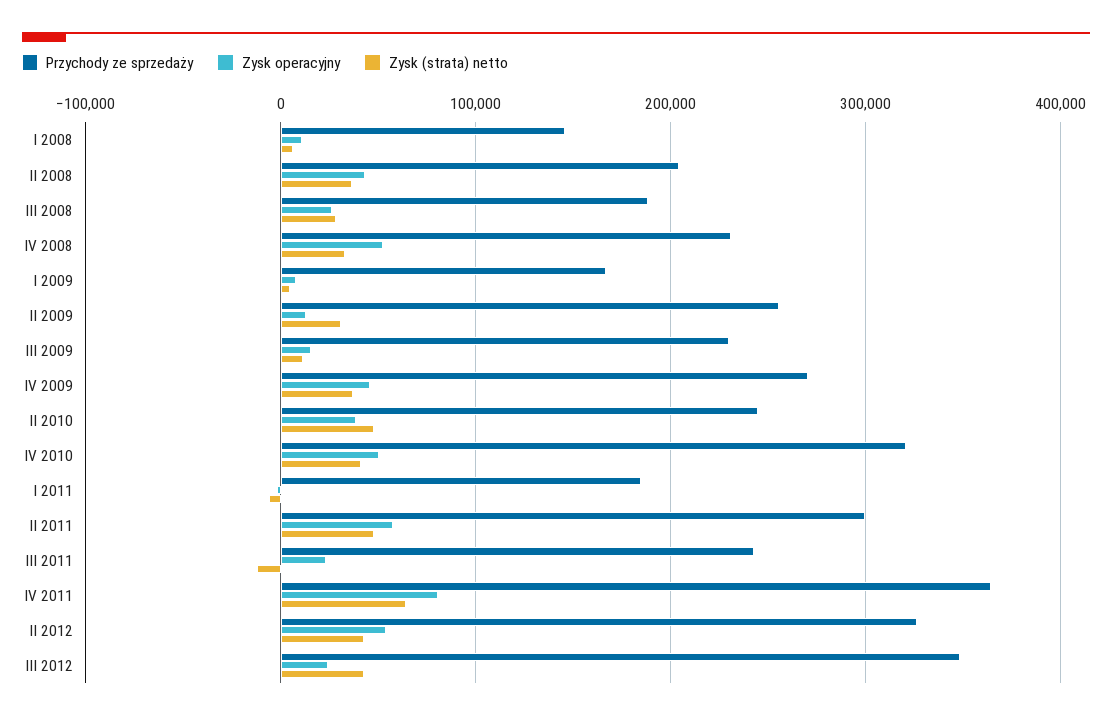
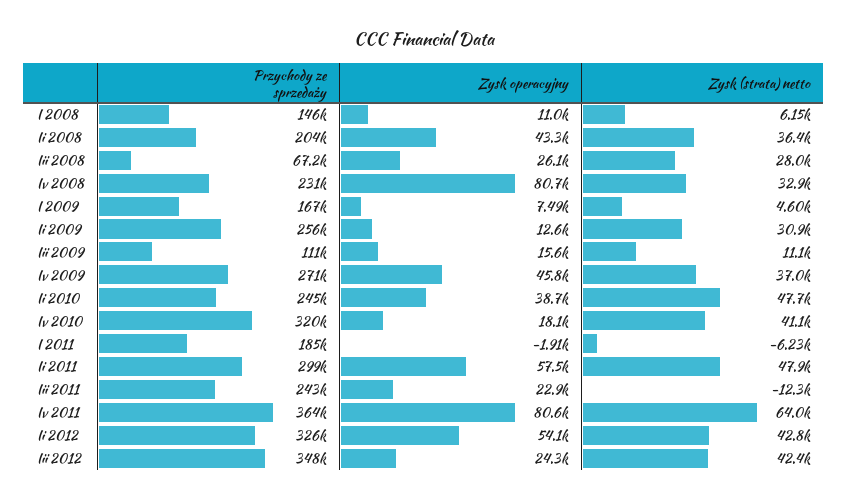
Przychody ze sprzedaży, III 2008: 190000 -> 67200
Zysk operacyjny, IV 2008: 50000 -> 80700
Przychody ze sprzedaży, III 2009: 230000 -> 111000
Zysk operacyjny, IV 2010: 50000 -> 18100

